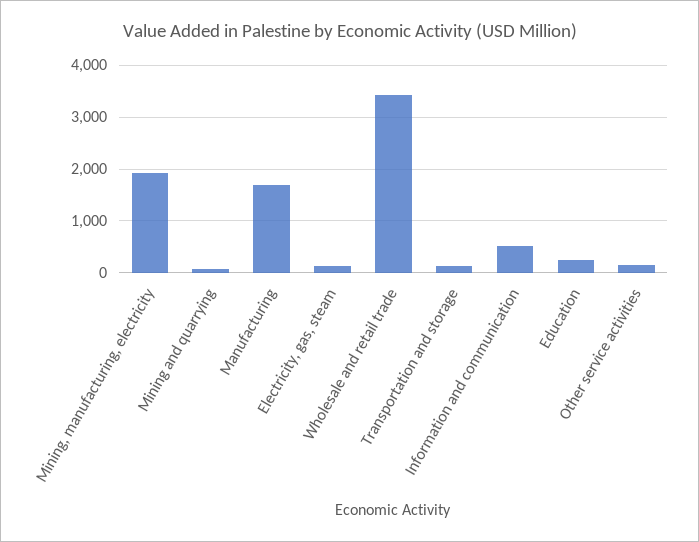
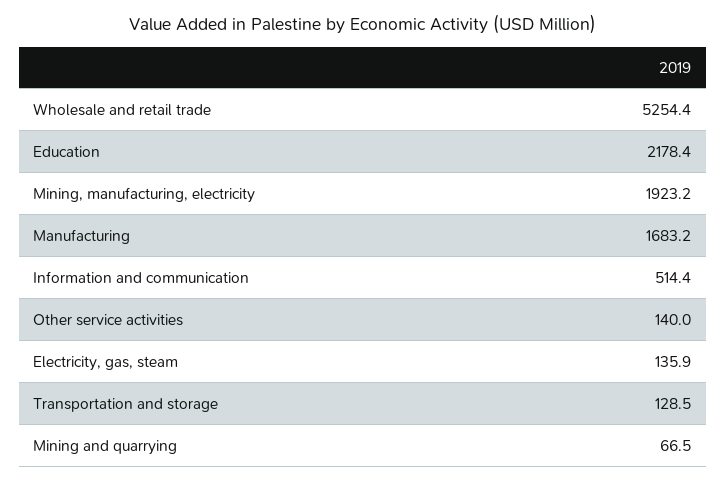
Wholesale and retail trade: 3400 -> 5254.4
Education: 200 -> 2178.4

